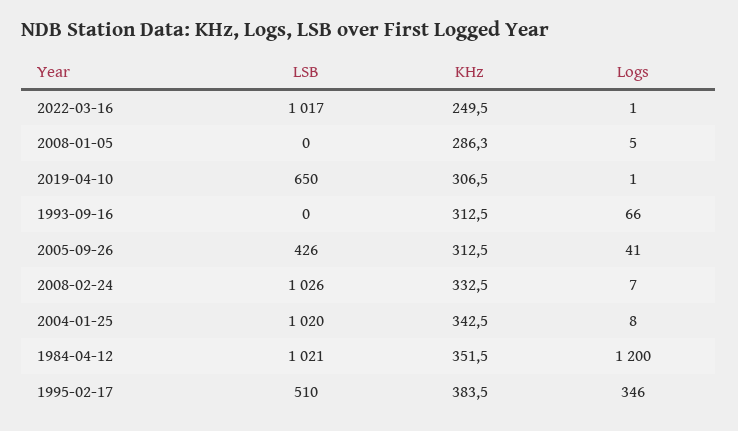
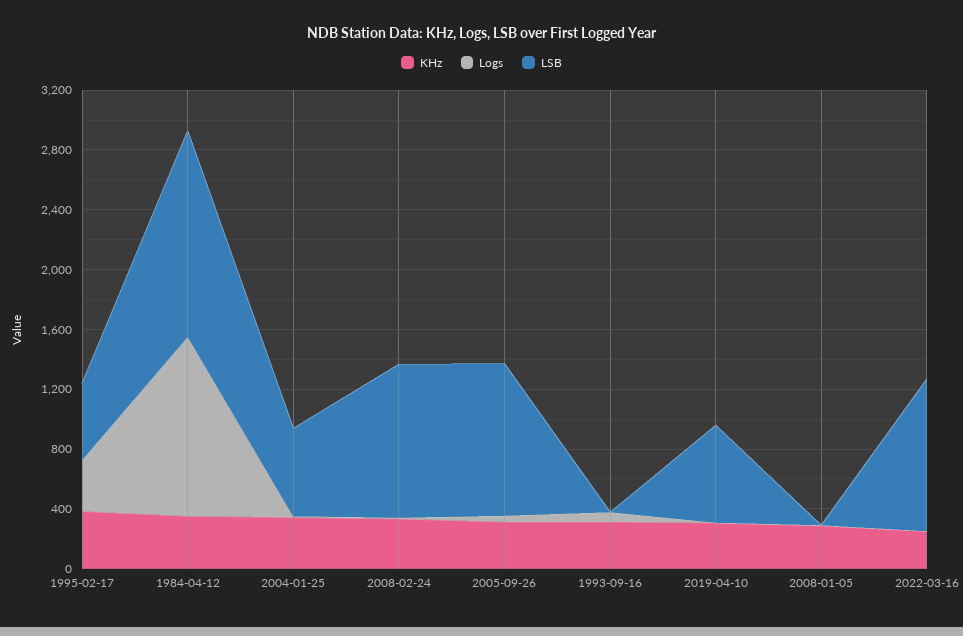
LSB, 2005-09-26: 426 -> 1000
LSB, 2004-01-25: 1020 -> 600
LSB, 1984-04-12: 1021 -> 1400

